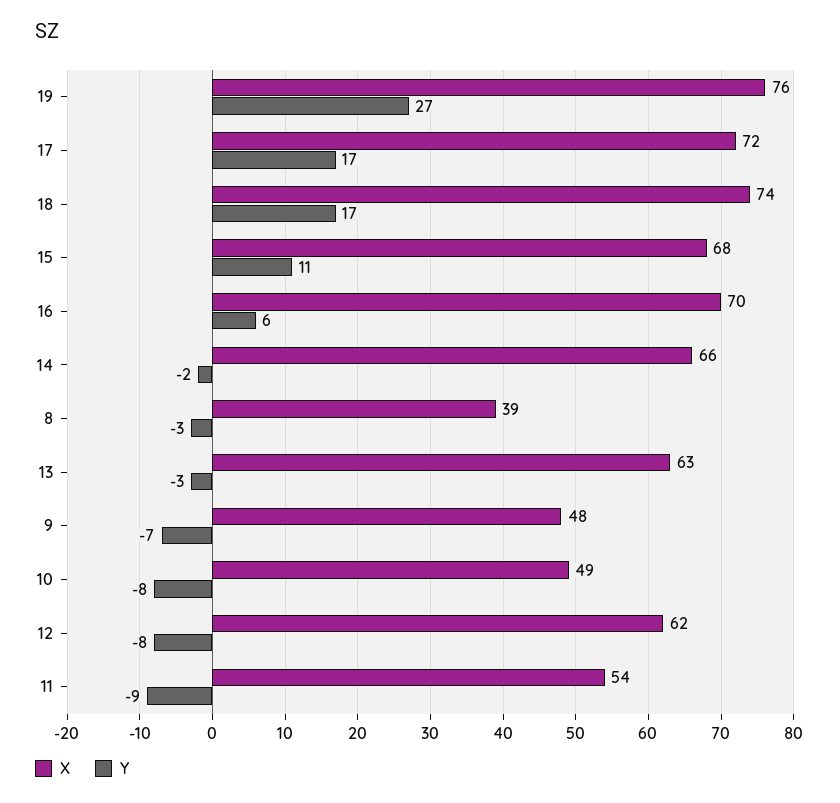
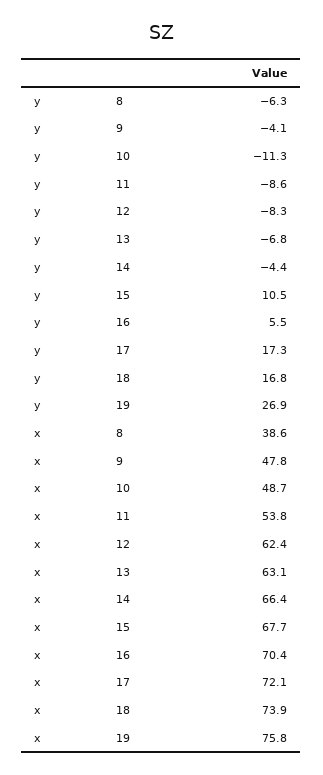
Y, 14: -2 -> -4.4
Y, 8: -3 -> -6.3
Y, 13: -3 -> -6.8
Y, 9: -7 -> -4.1
Y, 10: -8 -> -11.3

